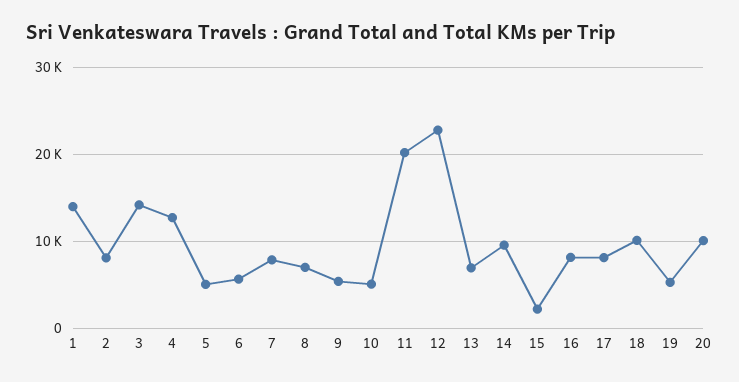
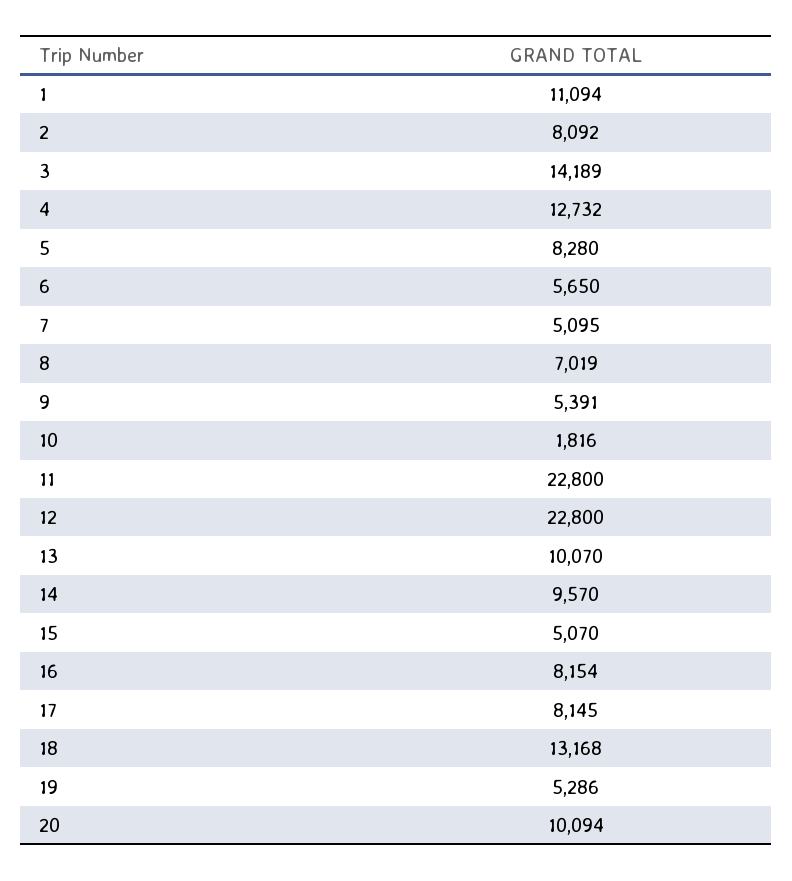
1: 14000 -> 11094
5: 5000 -> 8280
7: 8000 -> 5095
10: 5000 -> 1816
11: 20000 -> 22800
13: 7000 -> 10070
15: 2000 -> 5070
18: 10000 -> 13168

